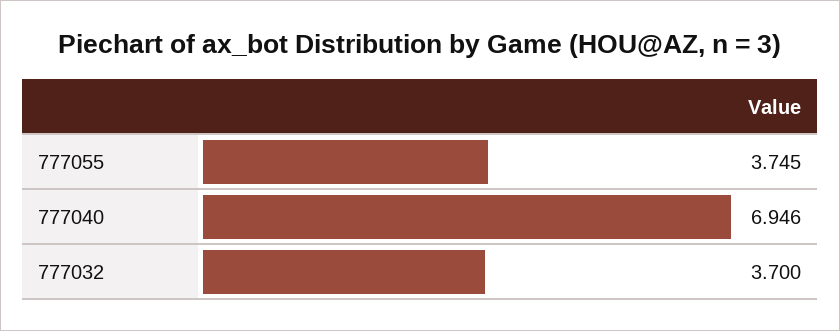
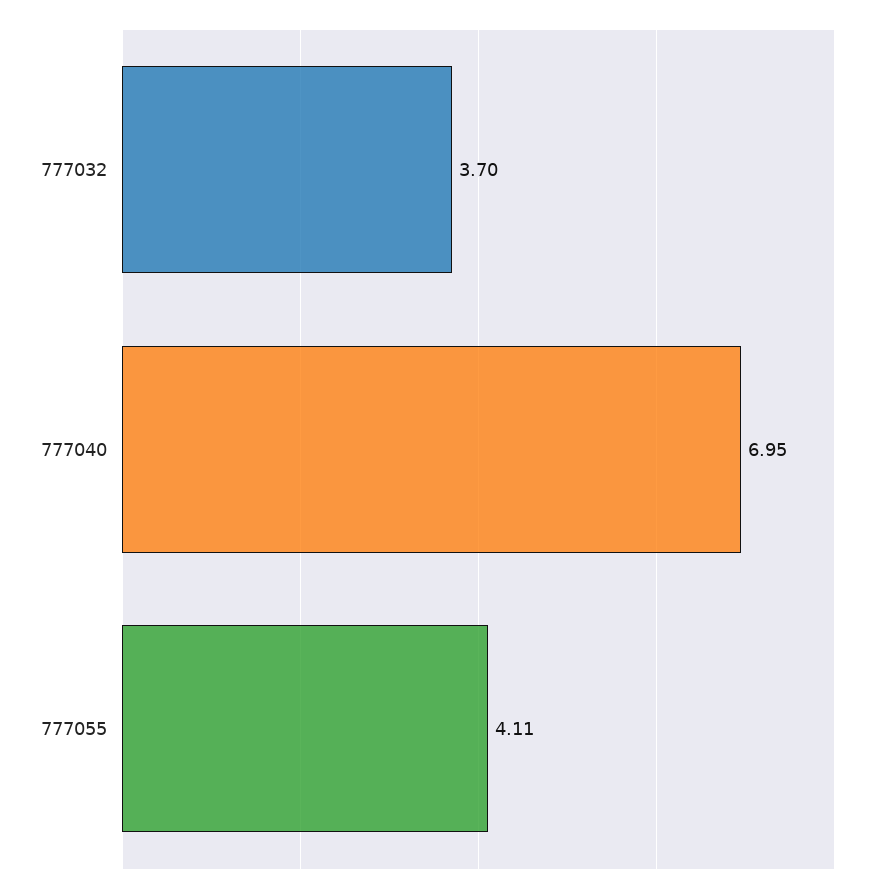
777055: 3.745 -> 4.11

